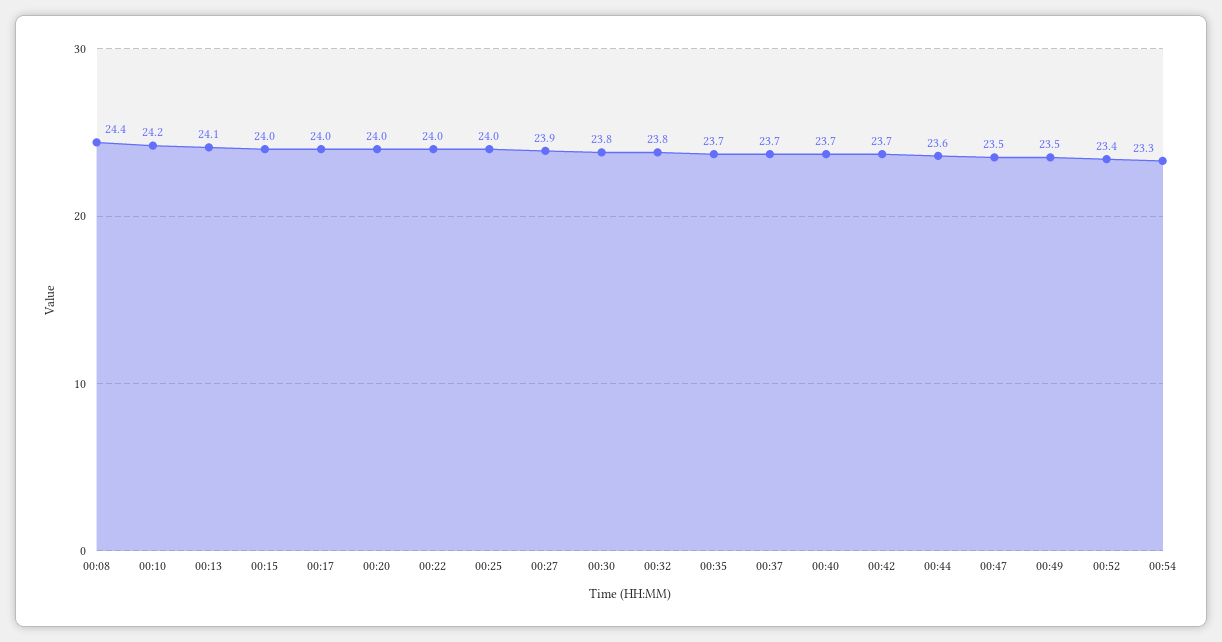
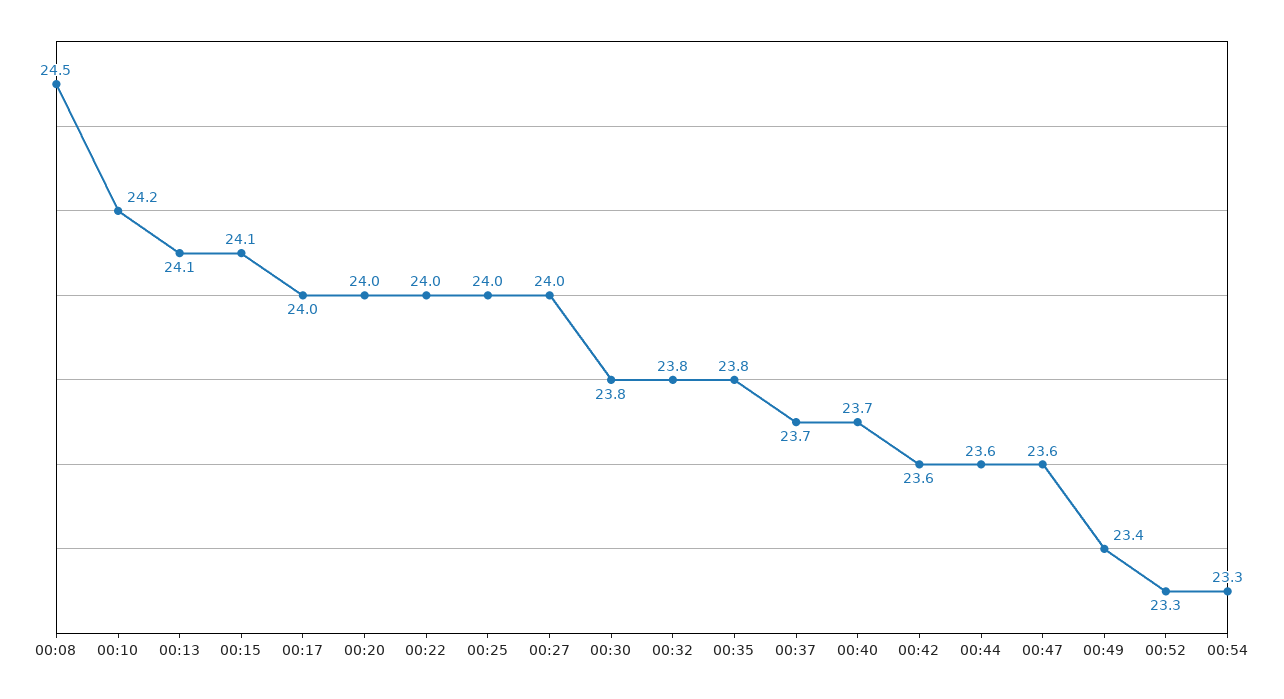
00:08: 24.4 -> 24.5
00:15: 24 -> 24.1
00:27: 23.9 -> 24
00:35: 23.7 -> 23.8
00:42: 23.7 -> 23.6
00:47: 23.5 -> 23.6
00:49: 23.5 -> 23.4
00:52: 23.4 -> 23.3

